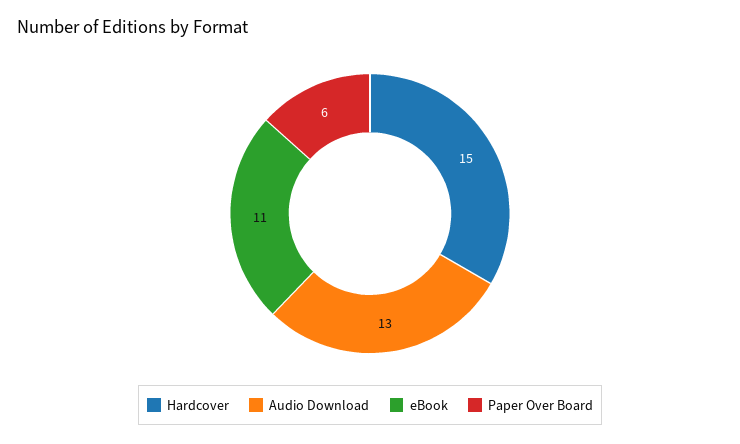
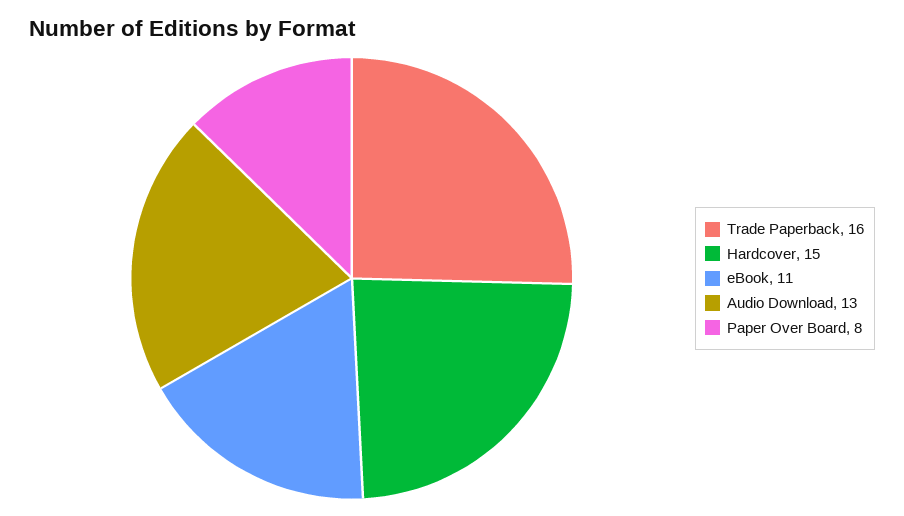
Paper Over Board: 6 -> 8
Trade Paperback: none -> 16

